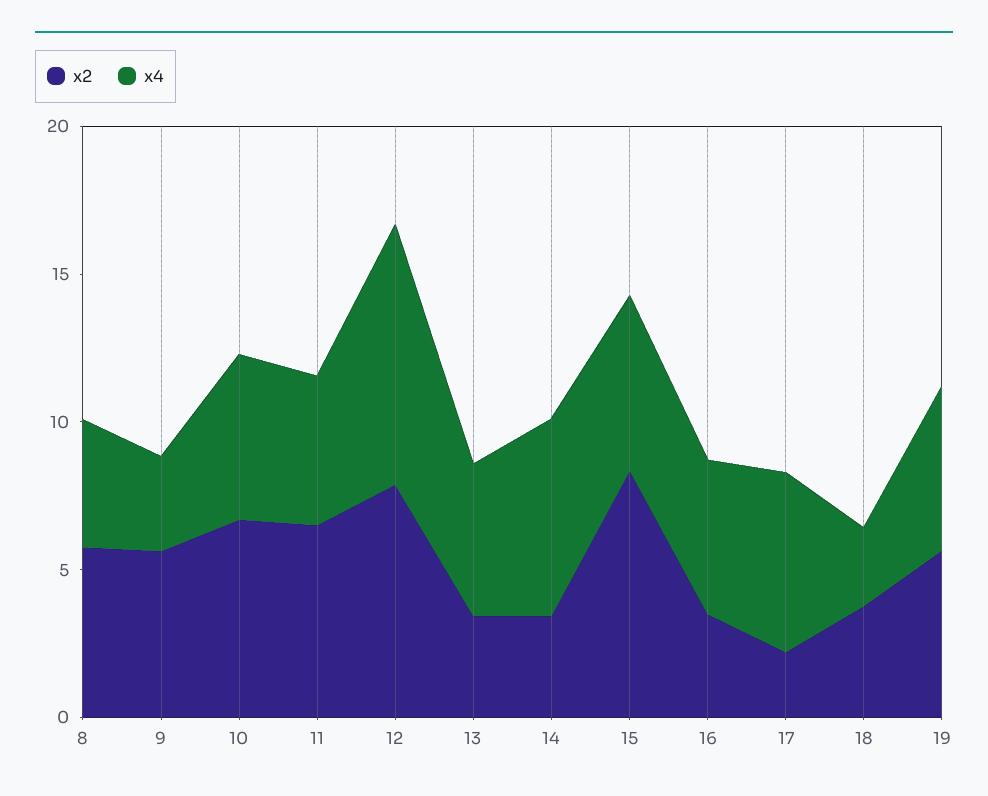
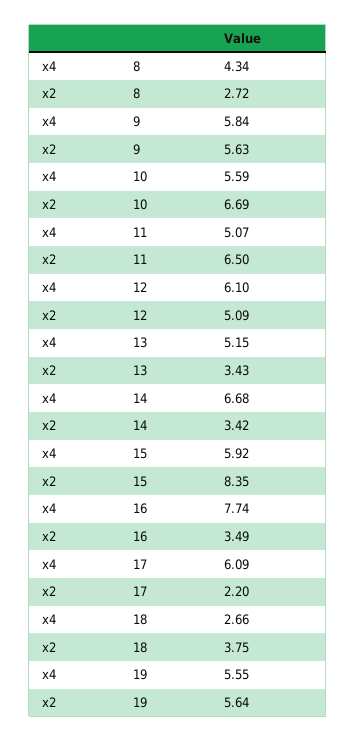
x2, 8: 6 -> 2.72
x4, 9: 3 -> 5.84
x2, 12: 8 -> 5.09
x4, 12: 9 -> 6.1
x4, 16: 5 -> 7.74

